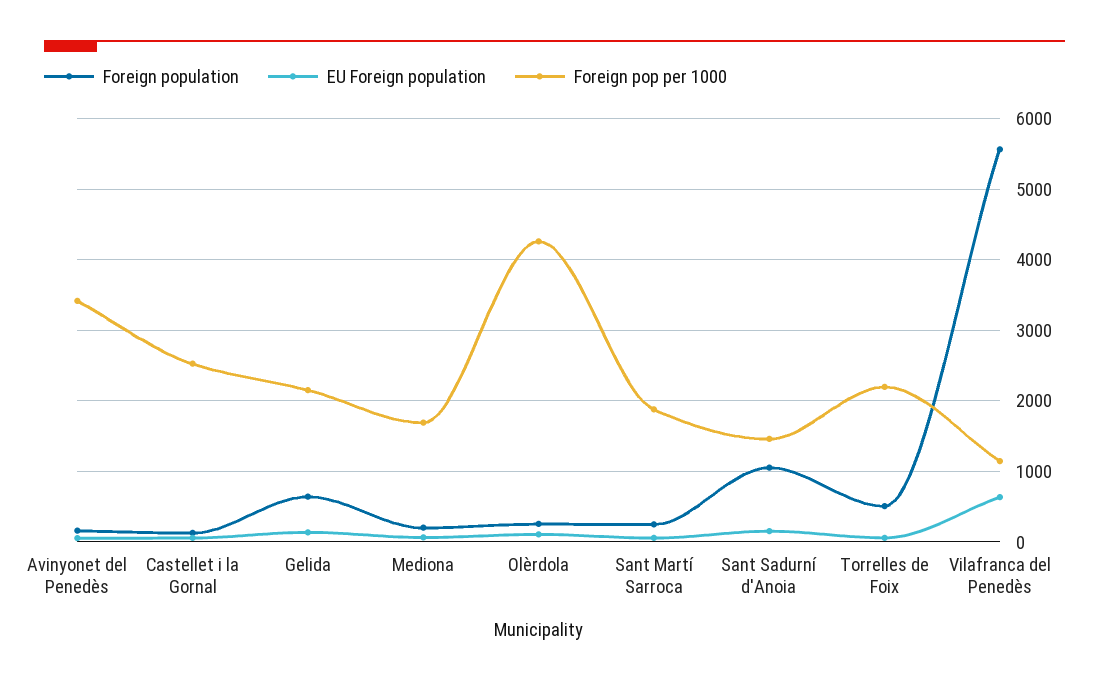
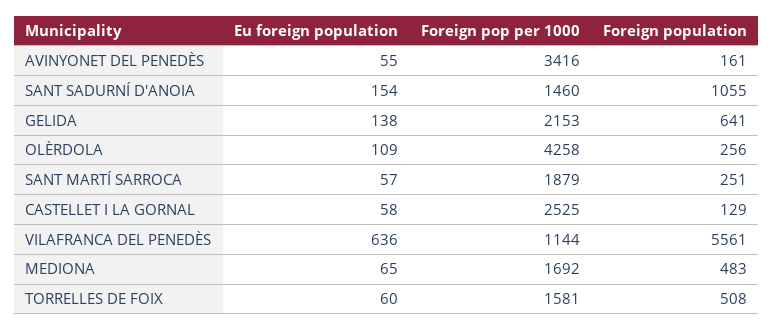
Foreign population, Mediona: 200 -> 483
Foreign pop per 1000, Torrelles de Foix: 2200 -> 1581

